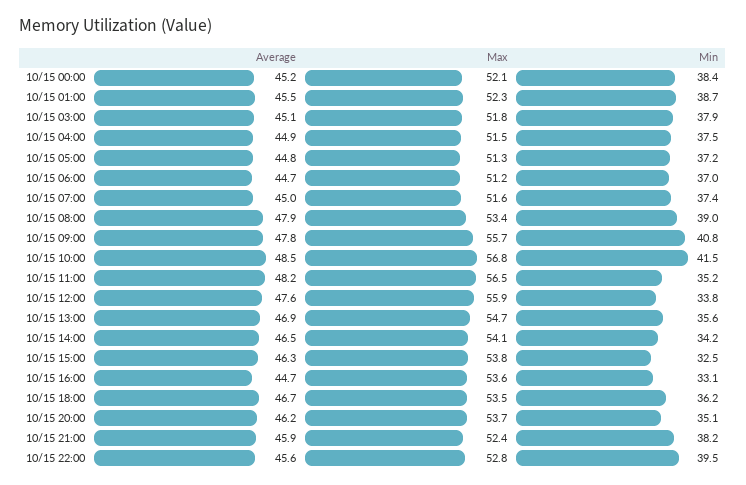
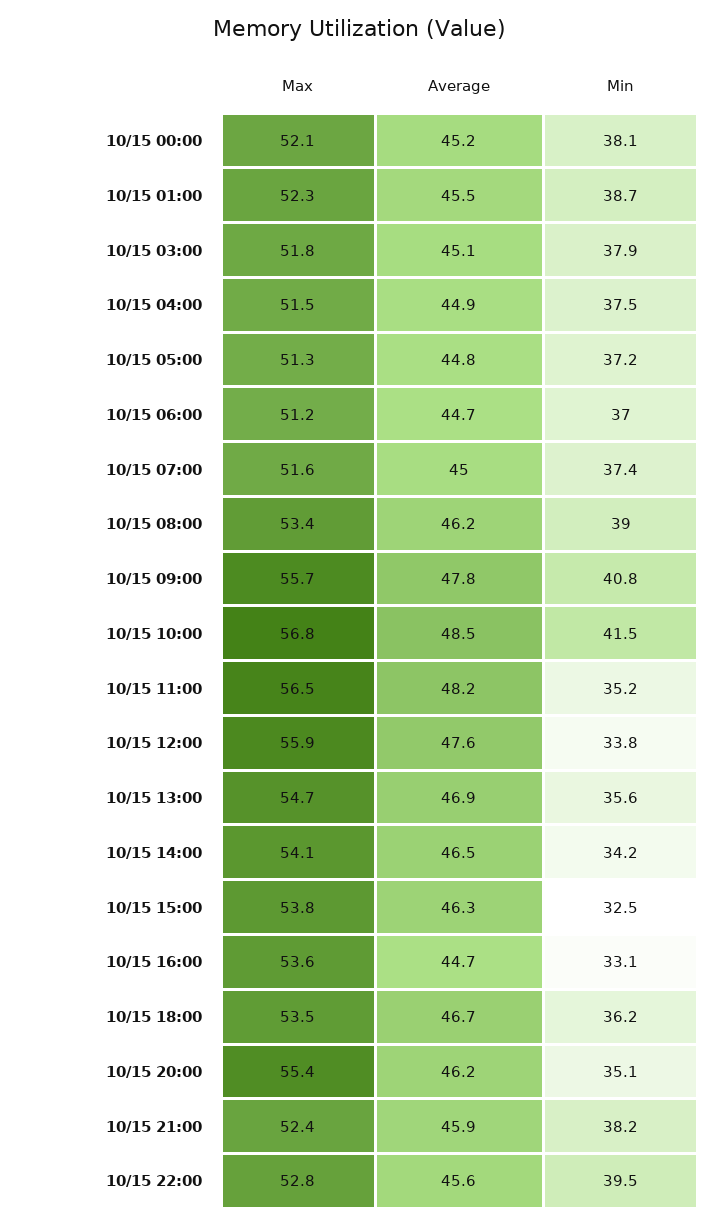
Min, 10/15 00:00: 38.4 -> 38.1
Average, 10/15 08:00: 47.9 -> 46.2
Max, 10/15 20:00: 53.7 -> 55.4

